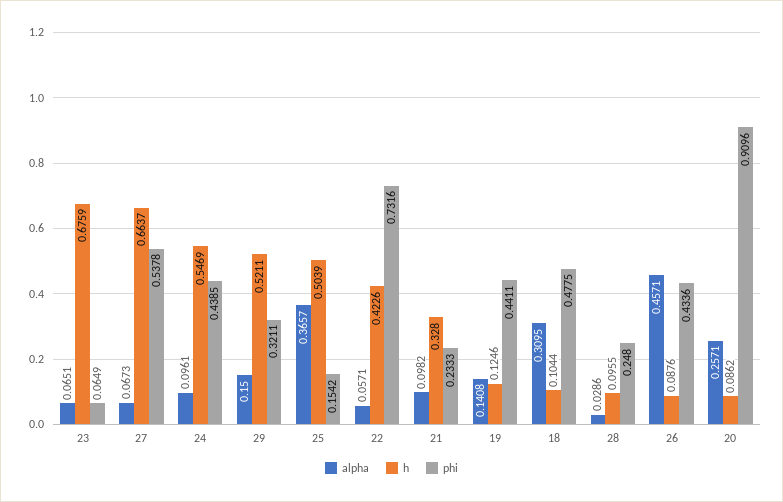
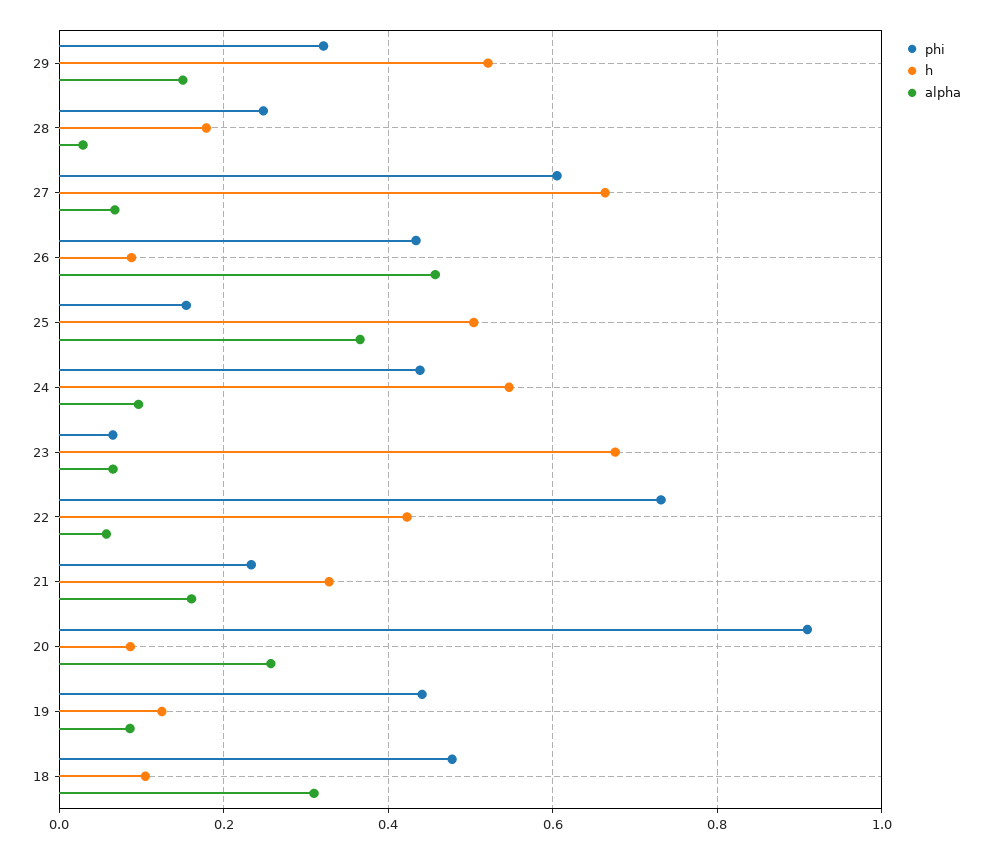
phi, 27: 0.5378 -> 0.6
alpha, 21: 0.0982 -> 0.16
alpha, 19: 0.1408 -> 0.08
h, 28: 0.0955 -> 0.18

